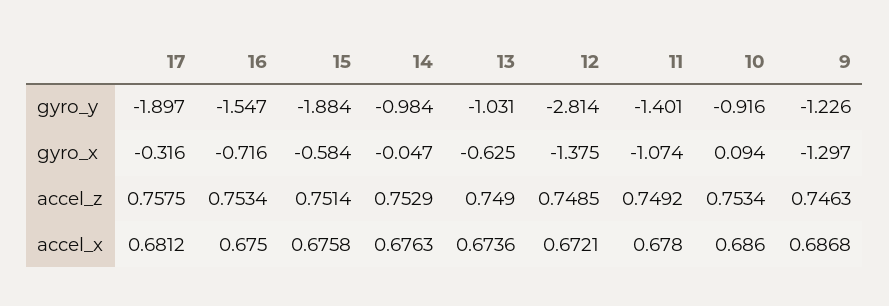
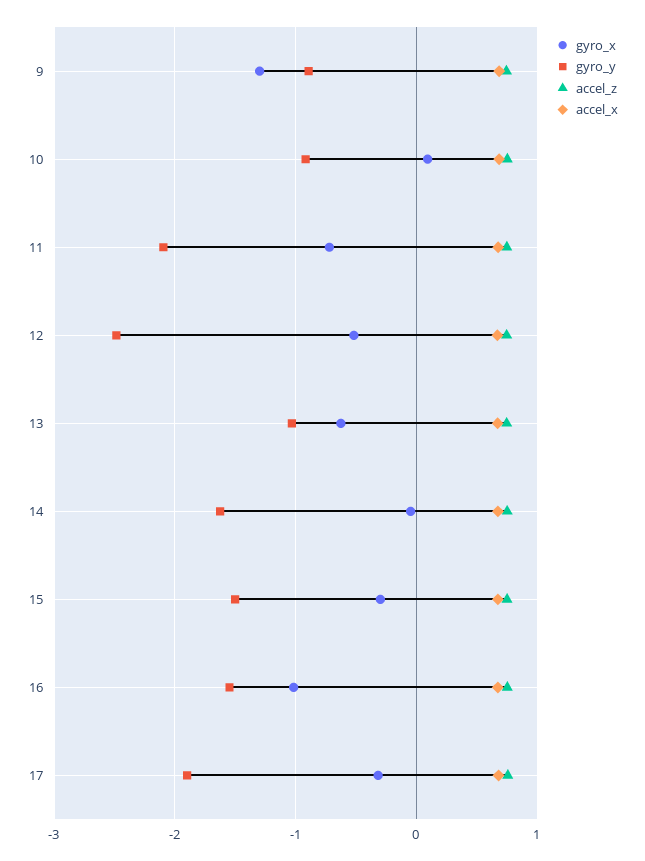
gyro_y, 15: -1.884 -> -1.5
gyro_y, 14: -0.984 -> -1.6
gyro_y, 12: -2.814 -> -2.5
gyro_y, 11: -1.401 -> -2.1
gyro_y, 9: -1.226 -> -0.9
gyro_x, 16: -0.716 -> -1
gyro_x, 15: -0.584 -> -0.3
gyro_x, 12: -1.375 -> -0.5
gyro_x, 11: -1.074 -> -0.7

